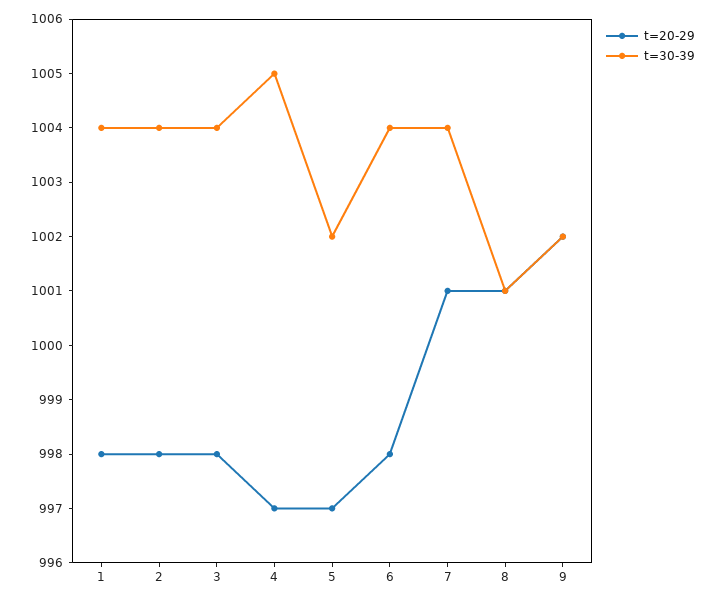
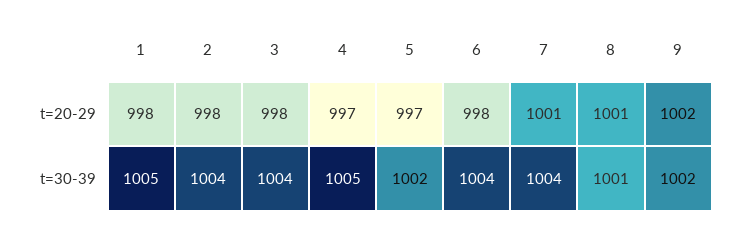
t=30-39, 1: 1004 -> 1005

